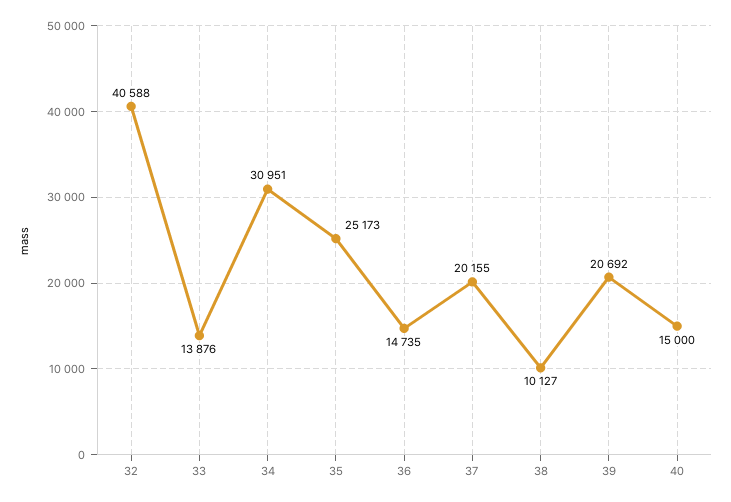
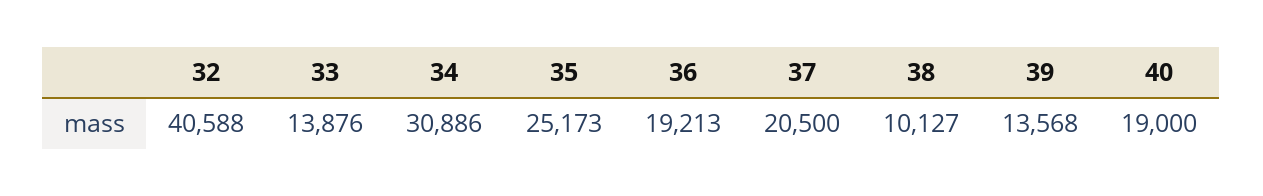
34: 30951 -> 30886
36: 14735 -> 19213
37: 20155 -> 20500
39: 20692 -> 13568
40: 15000 -> 19000

